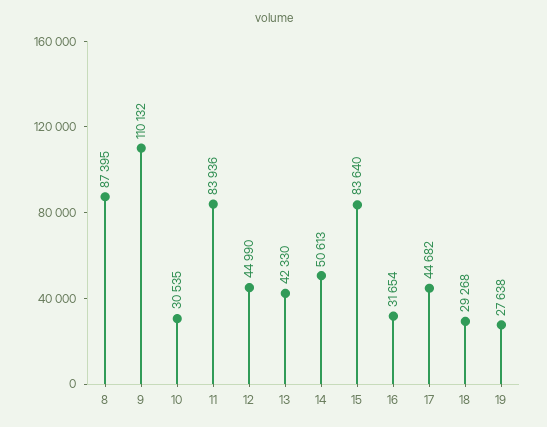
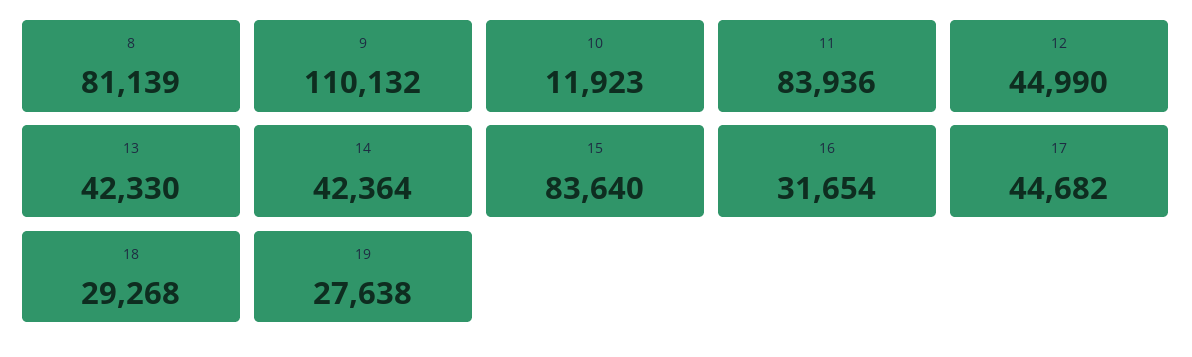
8: 87395 -> 81139
10: 30535 -> 11923
14: 50613 -> 42364

